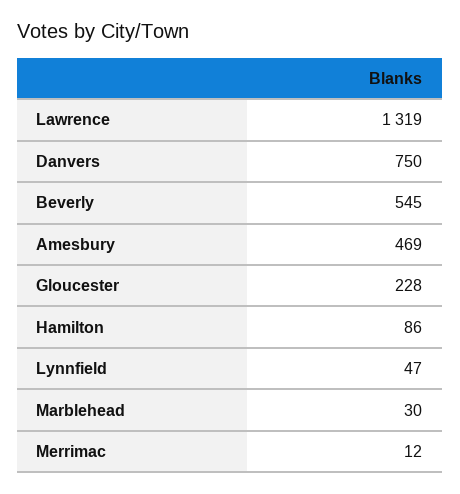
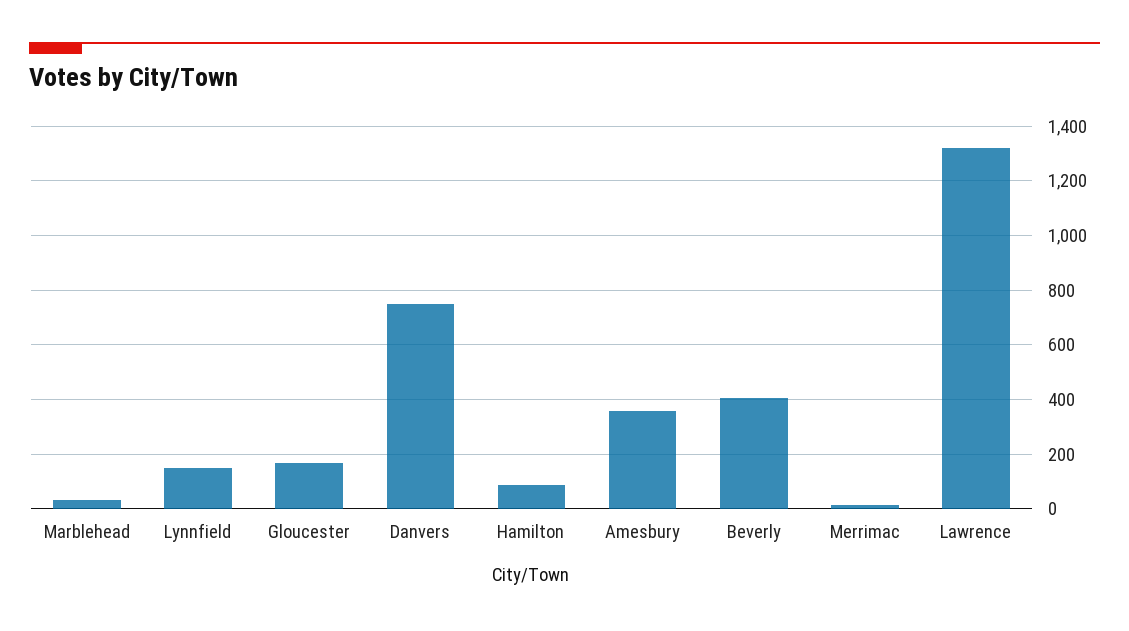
Beverly: 545 -> 400
Amesbury: 469 -> 350
Gloucester: 228 -> 175
Lynnfield: 47 -> 150

